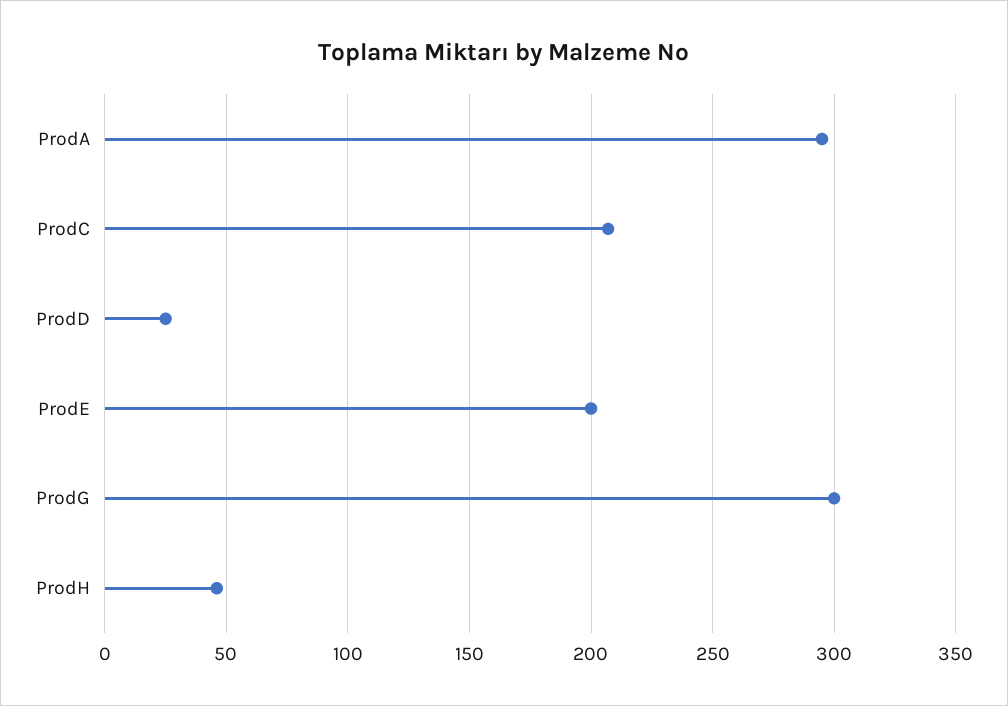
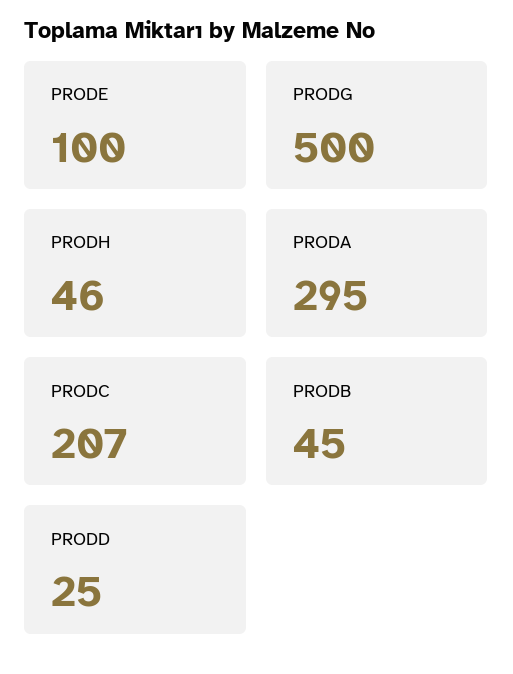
ProdE: 200 -> 100
ProdG: 300 -> 500
PRODB: none -> 45

